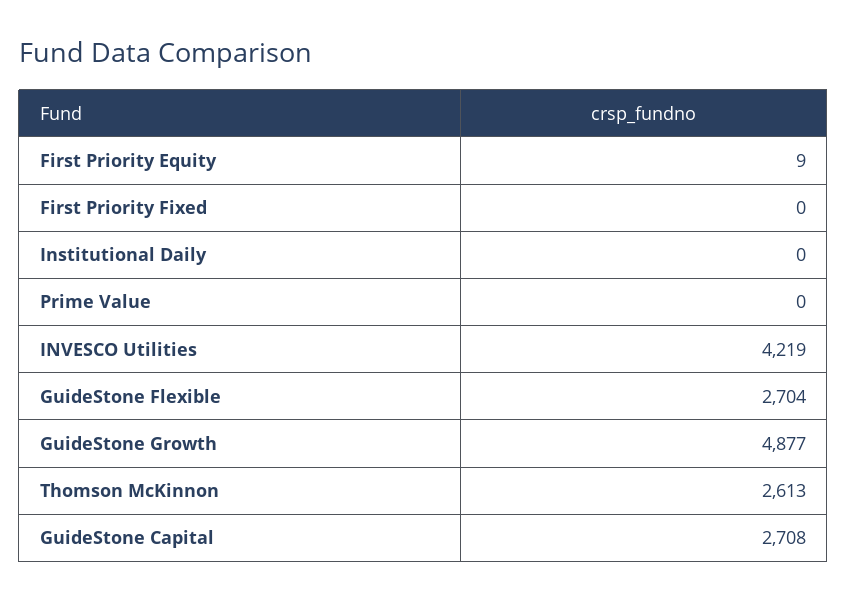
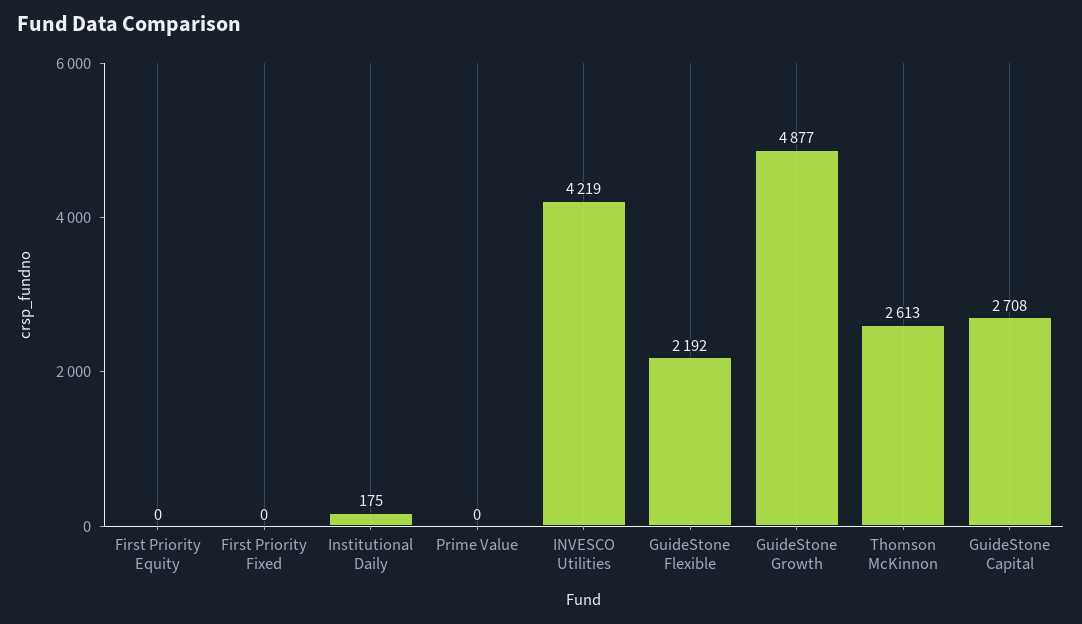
First Priority Equity: 9 -> 0
Institutional Daily: 0 -> 175
GuideStone Flexible: 2704 -> 2192

